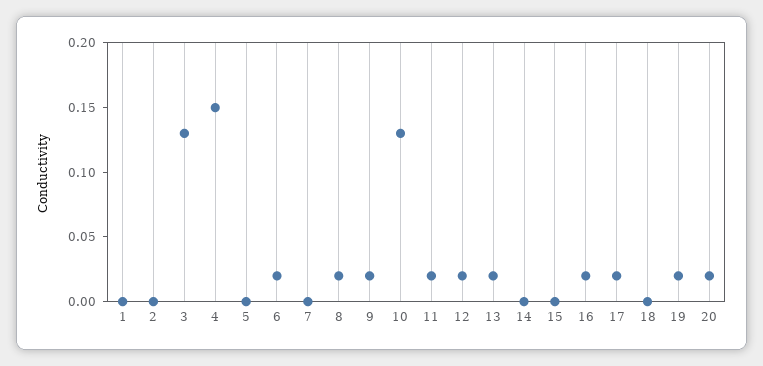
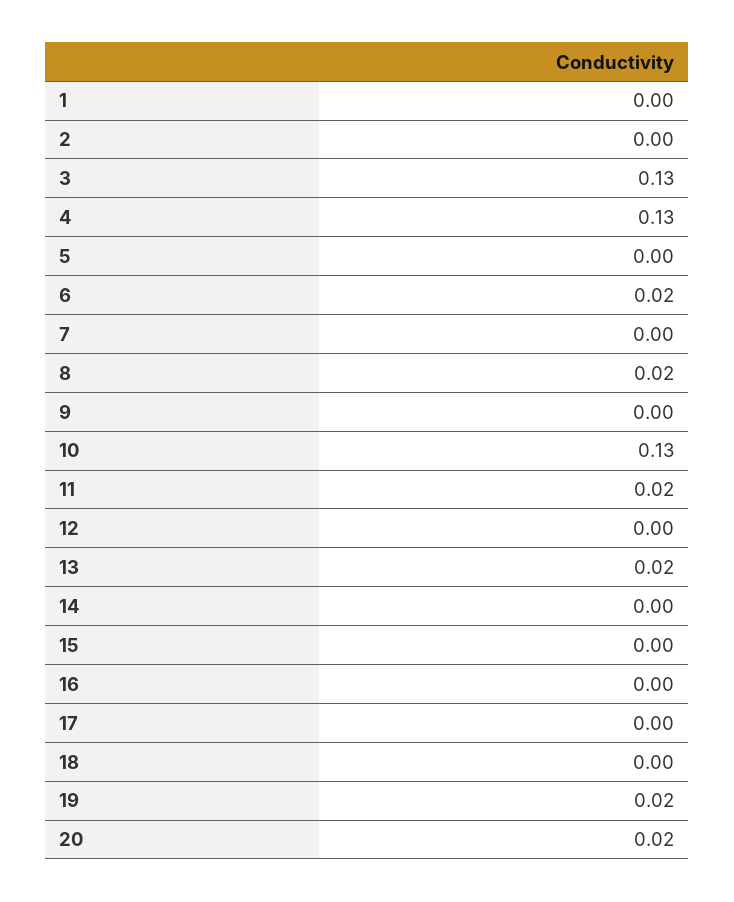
4: 0.15 -> 0.13
9: 0.02 -> 0
12: 0.02 -> 0
16: 0.02 -> 0
17: 0.02 -> 0

